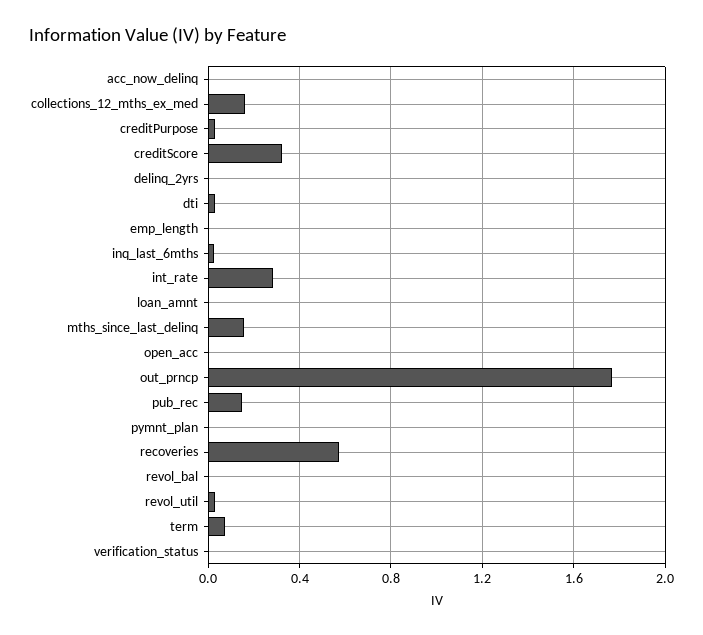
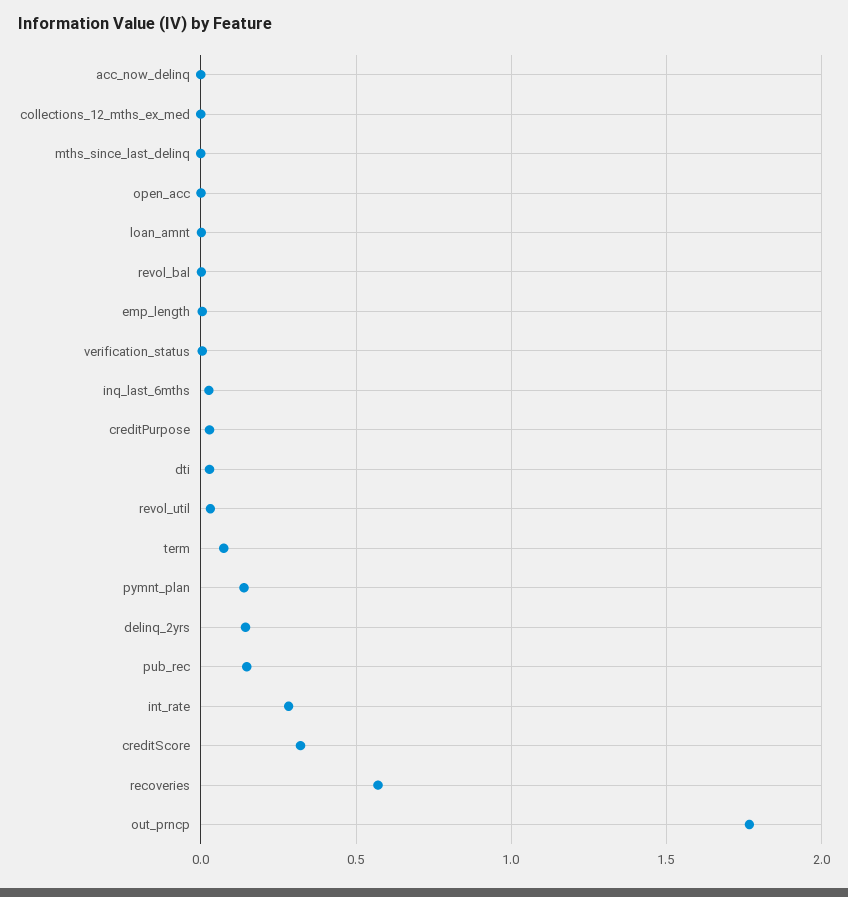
collections_12_mths_ex_med: 0.15 -> 0
delinq_2yrs: 0 -> 0.15
mths_since_last_delinq: 0.15 -> 0
pymnt_plan: 0 -> 0.15

